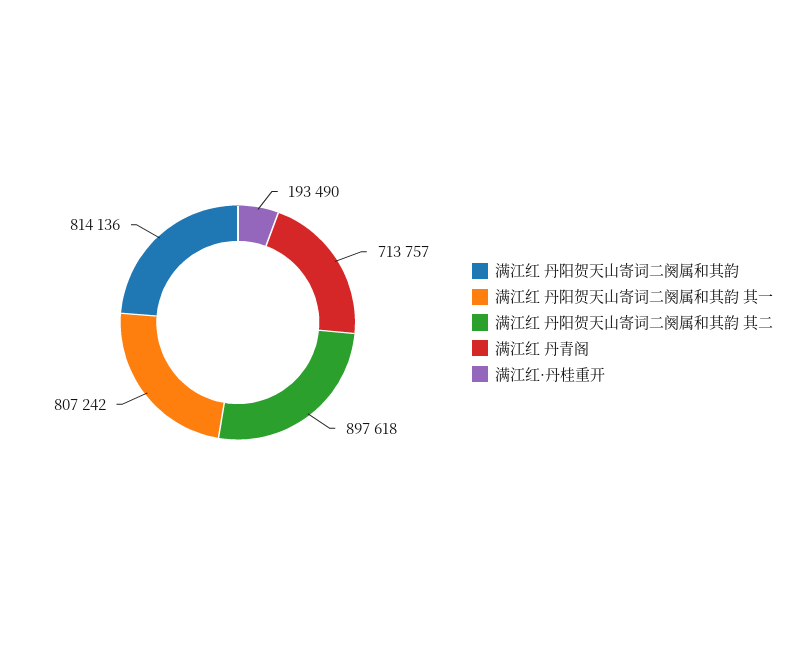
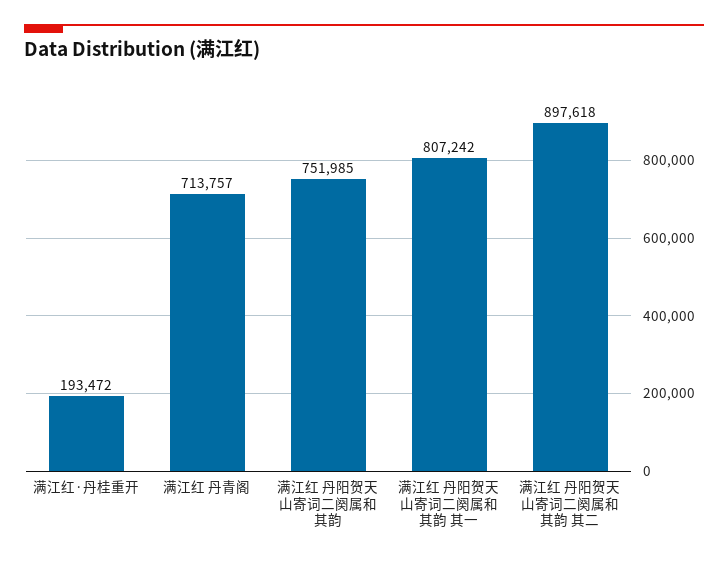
满江红 丹阳贺天山寄词二阕属和其韵: 814136 -> 751985
满江红·丹桂重开: 193490 -> 193472

